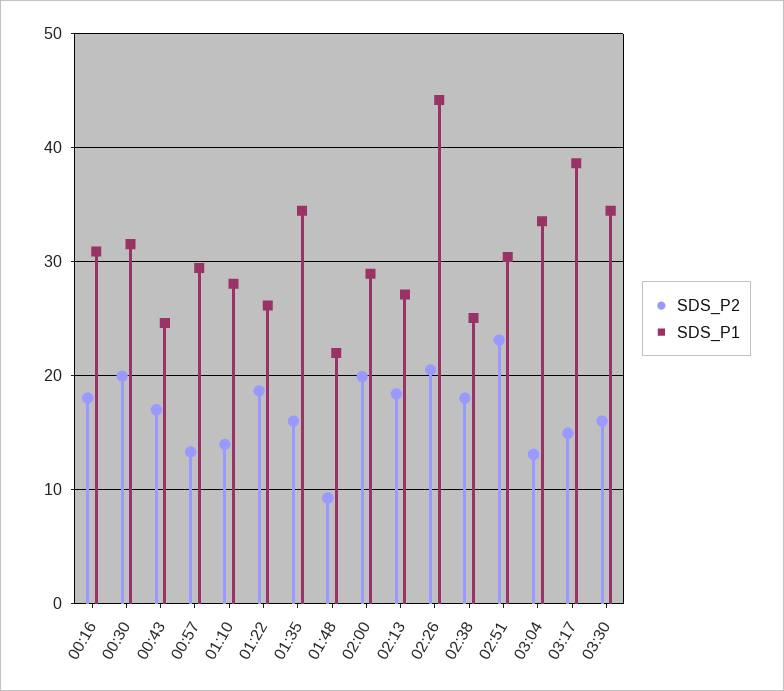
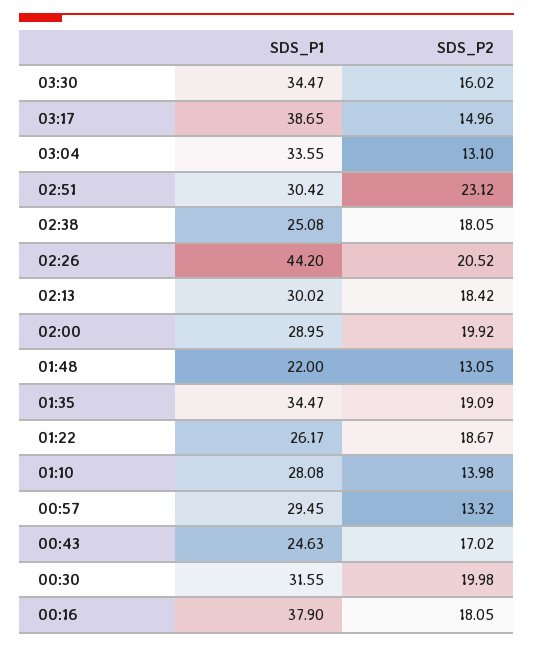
SDS_P1, 00:16: 31 -> 37.9
SDS_P2, 01:35: 16 -> 19.09
SDS_P2, 01:48: 9 -> 13.05
SDS_P1, 02:13: 27 -> 30.02

